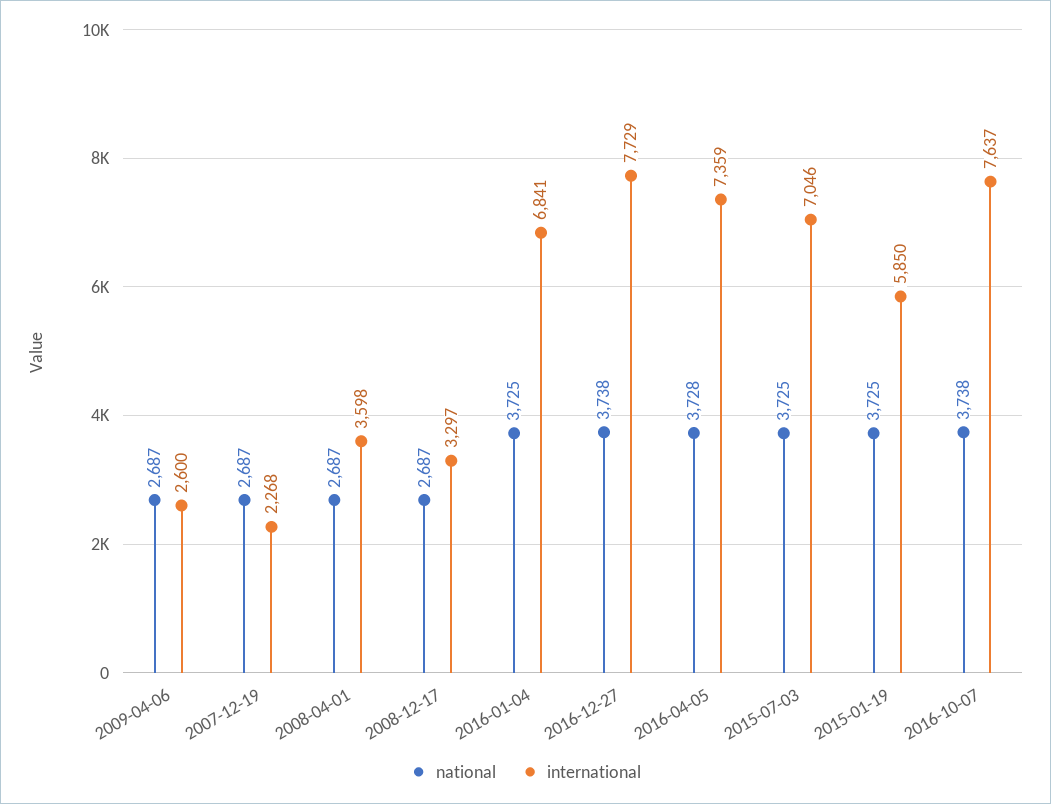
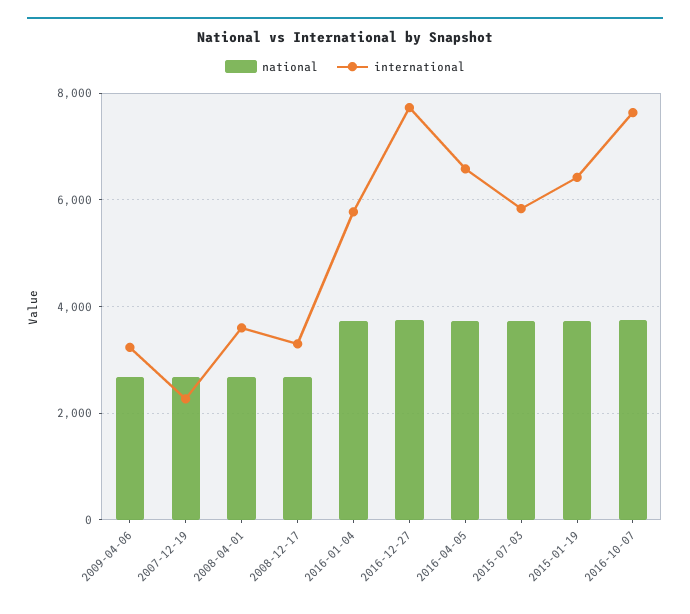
international, 2009-04-06: 2600 -> 3200
international, 2016-01-04: 6841 -> 5800
international, 2016-04-05: 7359 -> 6600
international, 2015-07-03: 7046 -> 5800
international, 2015-01-19: 5850 -> 6400

